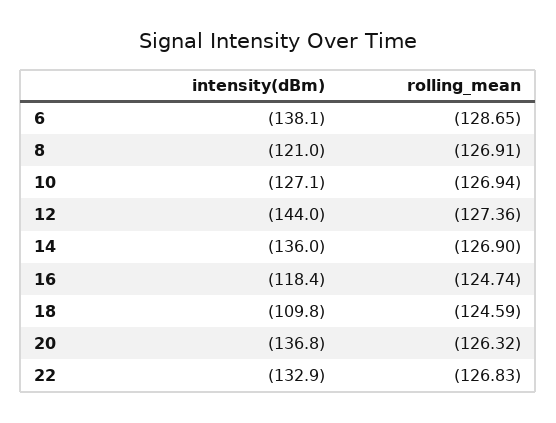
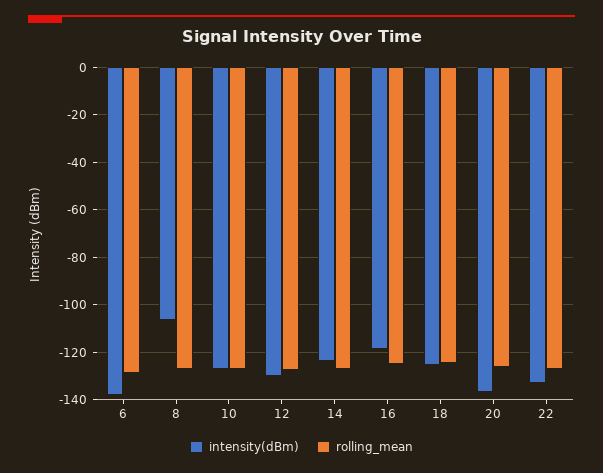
intensity(dBm), 8: -121 -> -105
intensity(dBm), 12: -144 -> -130
intensity(dBm), 14: -136 -> -125
intensity(dBm), 18: -109.8 -> -125

